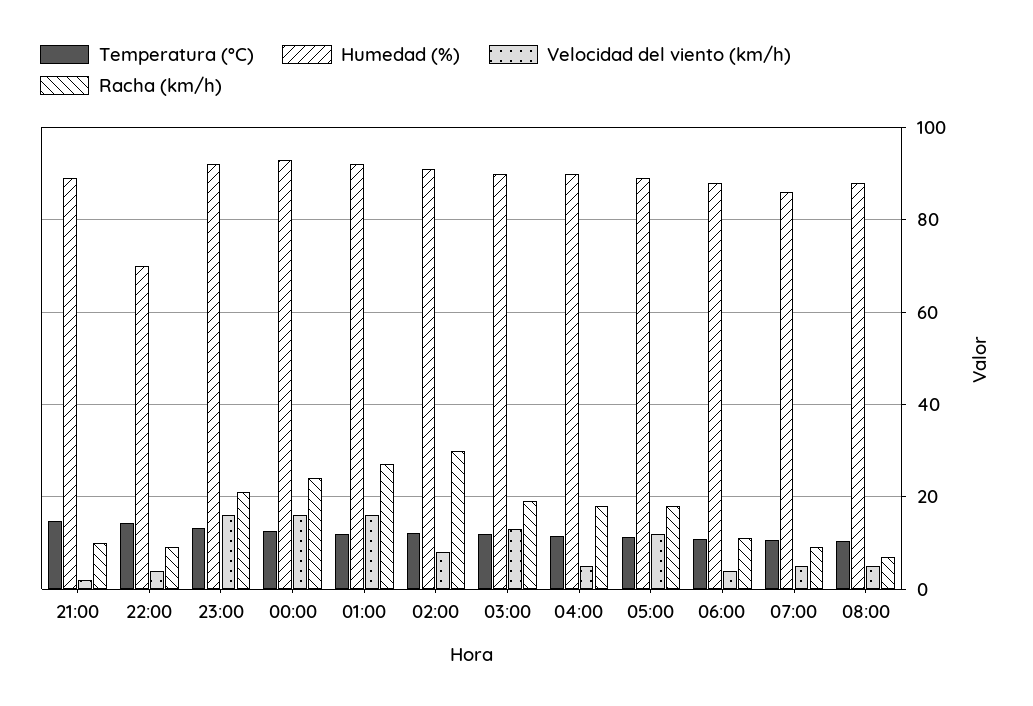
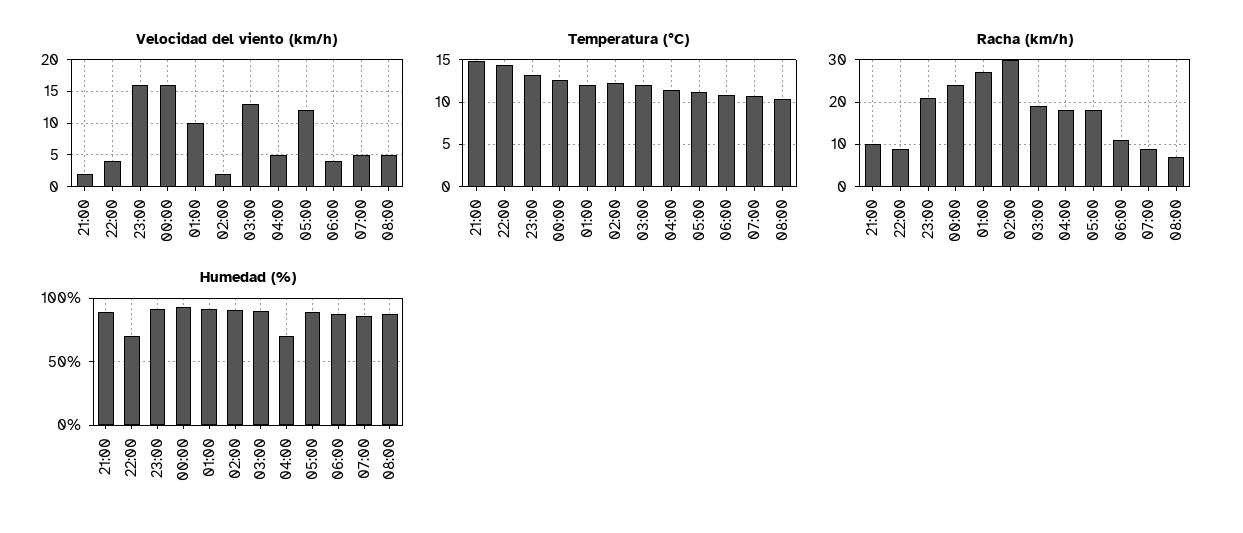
Velocidad del viento (km/h), 01:00: 16 -> 10
Velocidad del viento (km/h), 02:00: 8 -> 2
Humedad (%), 04:00: 90 -> 70

